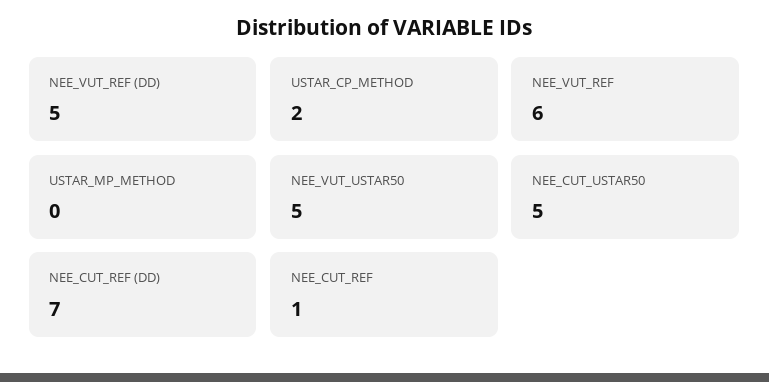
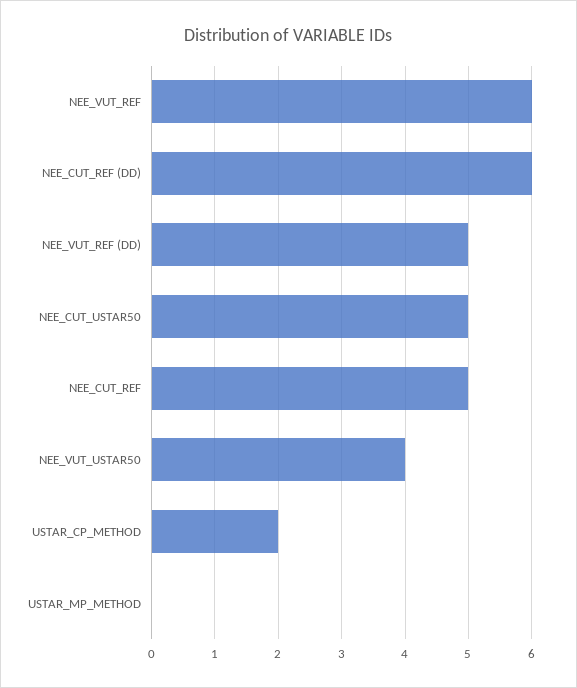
NEE_VUT_USTAR50: 5 -> 4
NEE_CUT_REF (DD): 7 -> 6
NEE_CUT_REF: 1 -> 5

